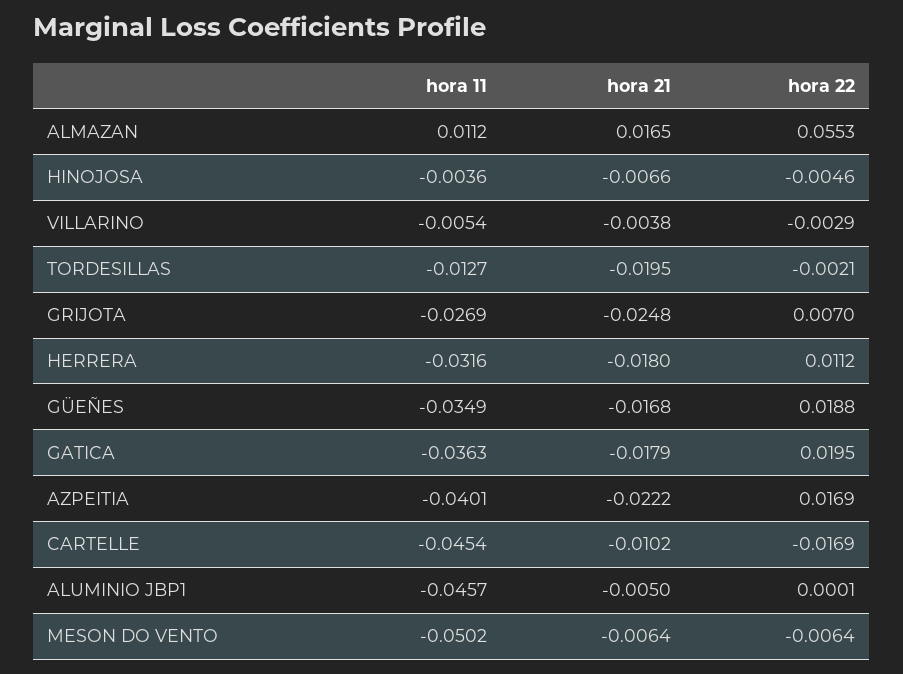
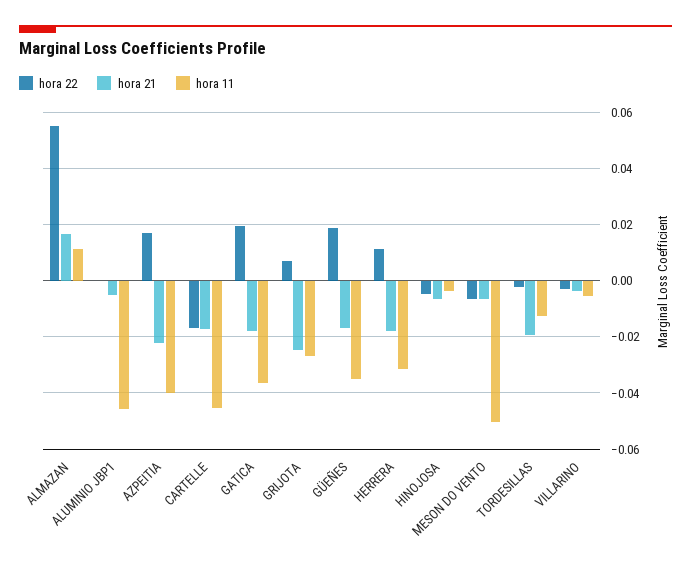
hora 21, CARTELLE: -0.0102 -> -0.0175

